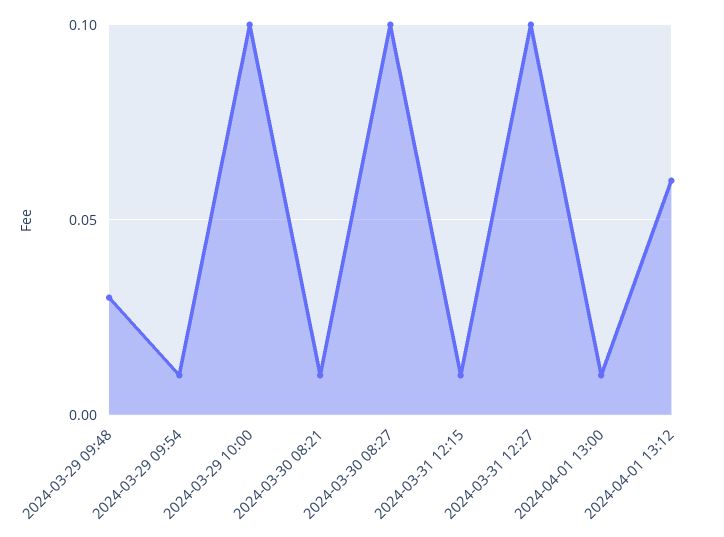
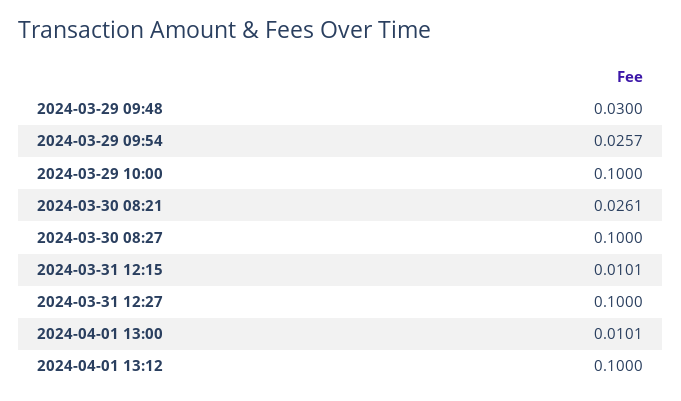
2024-03-29 09:54: 0.01 -> 0.0257
2024-03-30 08:21: 0.01 -> 0.0261
2024-04-01 13:12: 0.06 -> 0.1

